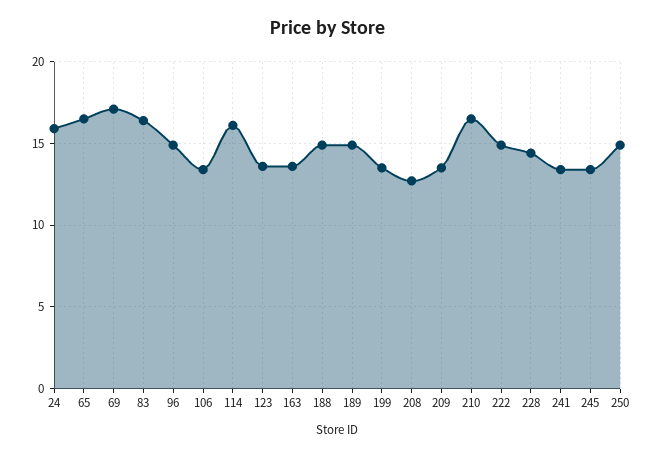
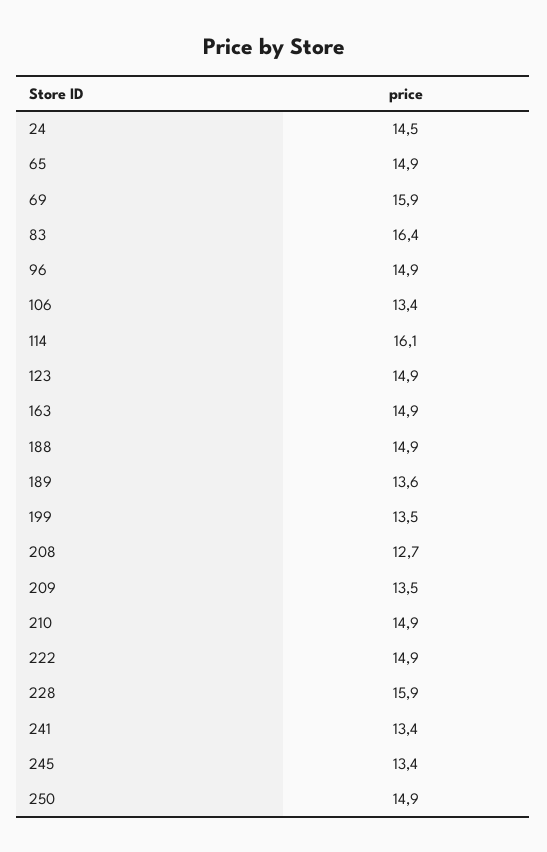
24: 16 -> 14.5
65: 16.5 -> 14.9
69: 17 -> 15.9
123: 13.5 -> 14.9
163: 13.5 -> 14.9
189: 15 -> 13.6
210: 16.5 -> 14.9
228: 14.5 -> 15.9

